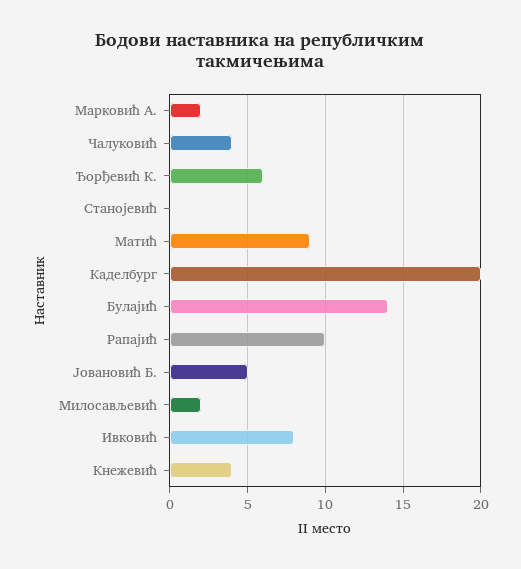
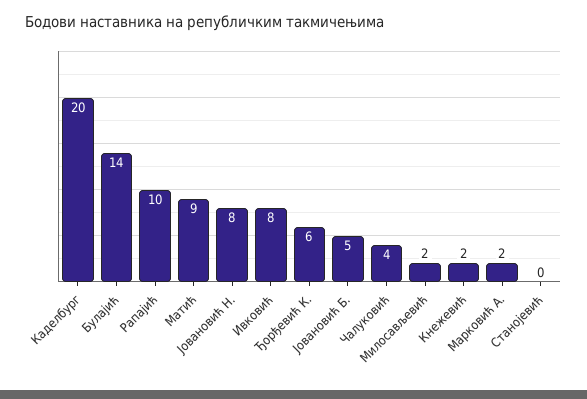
Кнежевић: 4 -> 2
Јовановић Н.: none -> 8

